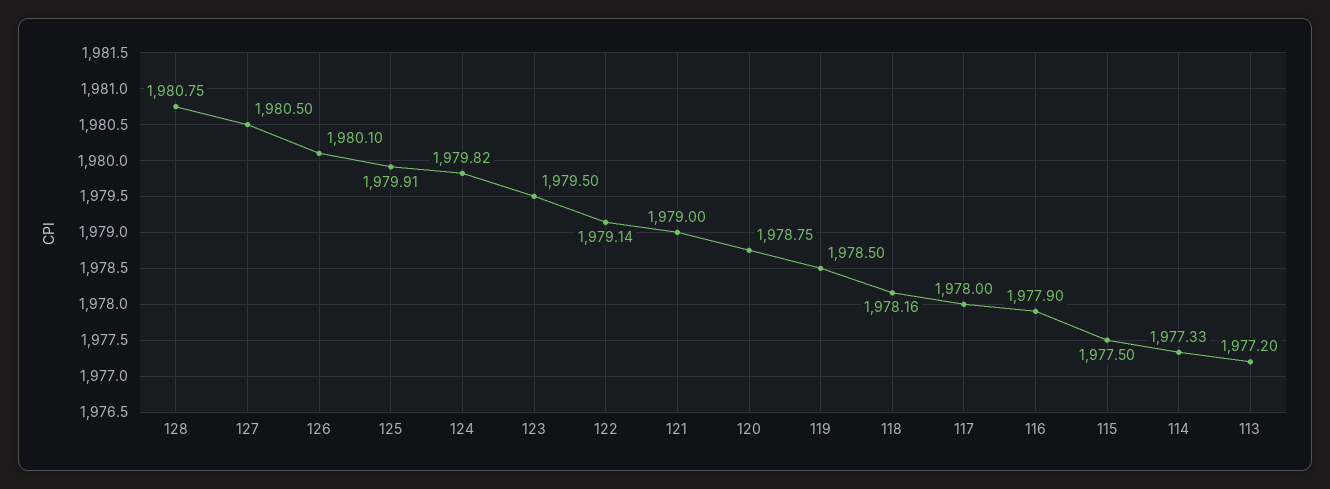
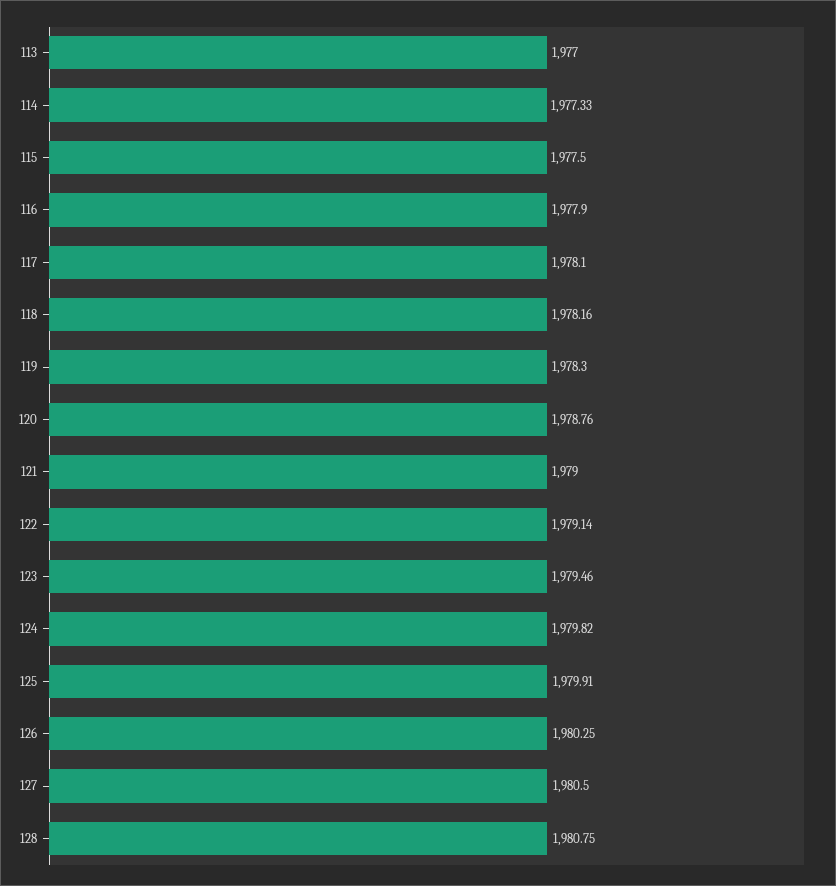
126: 1980.1 -> 1980.25
123: 1979.5 -> 1979.46
120: 1978.75 -> 1978.76
119: 1978.5 -> 1978.3
117: 1978 -> 1978.1
113: 1977.2 -> 1977

